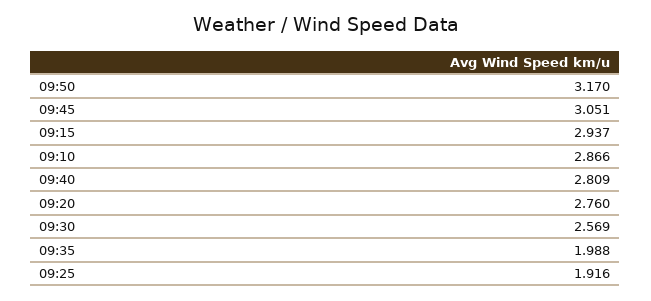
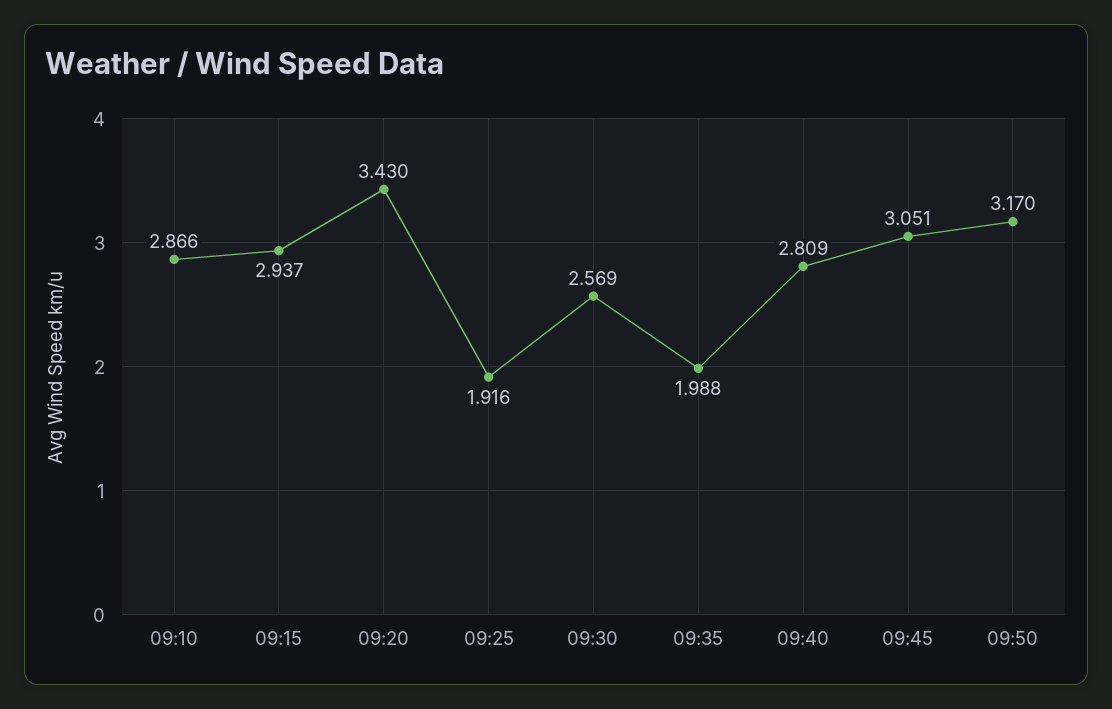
09:20: 2.76 -> 3.43

